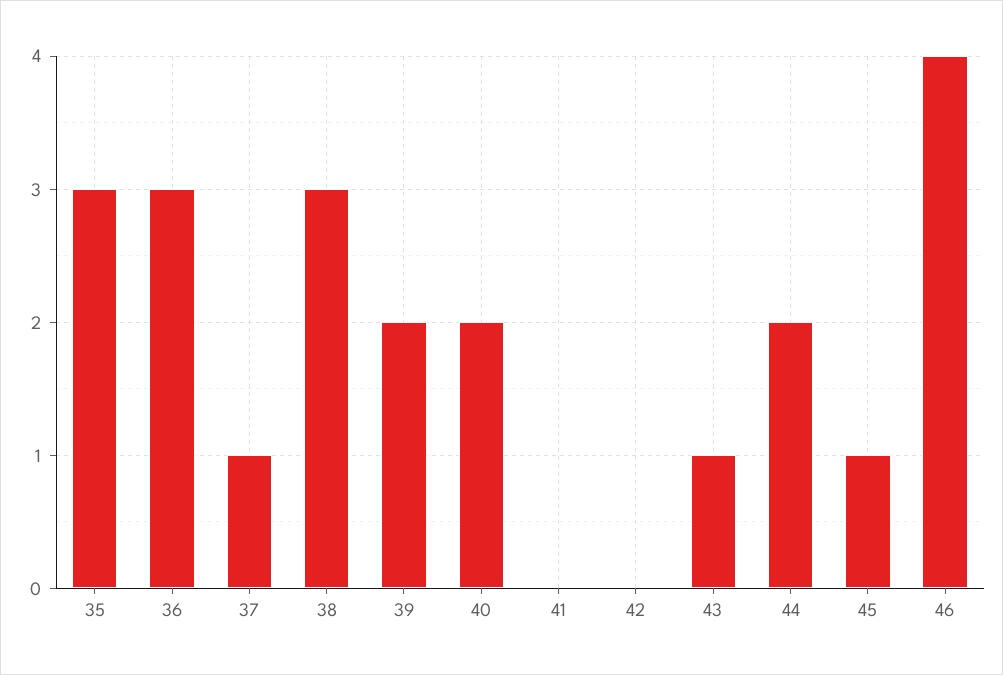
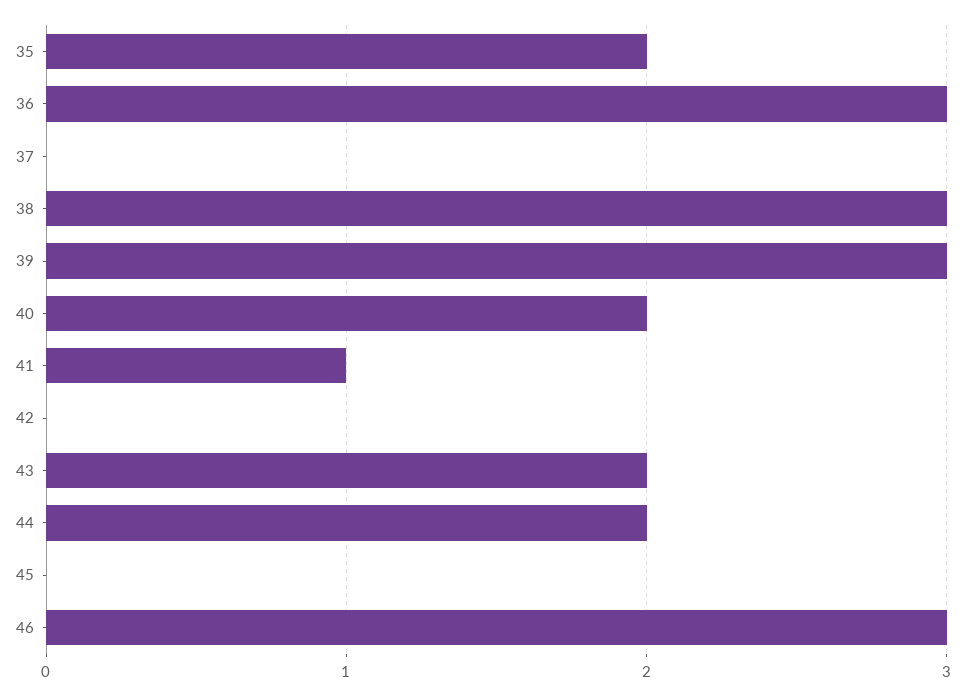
35: 3 -> 2
37: 1 -> 0
39: 2 -> 3
41: 0 -> 1
43: 1 -> 2
45: 1 -> 0
46: 4 -> 3

